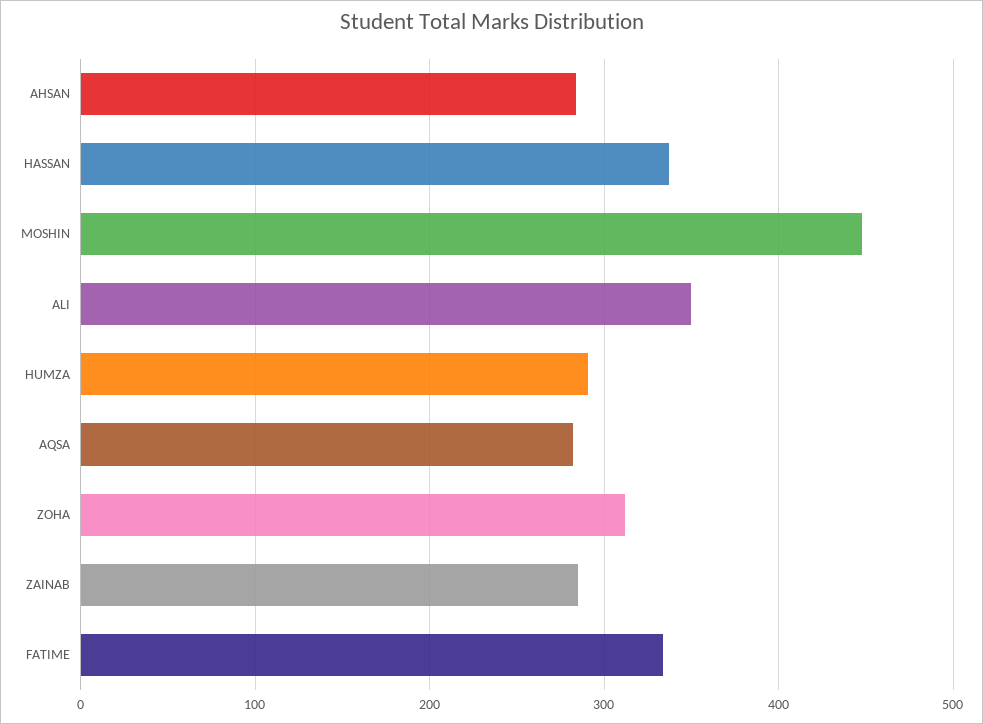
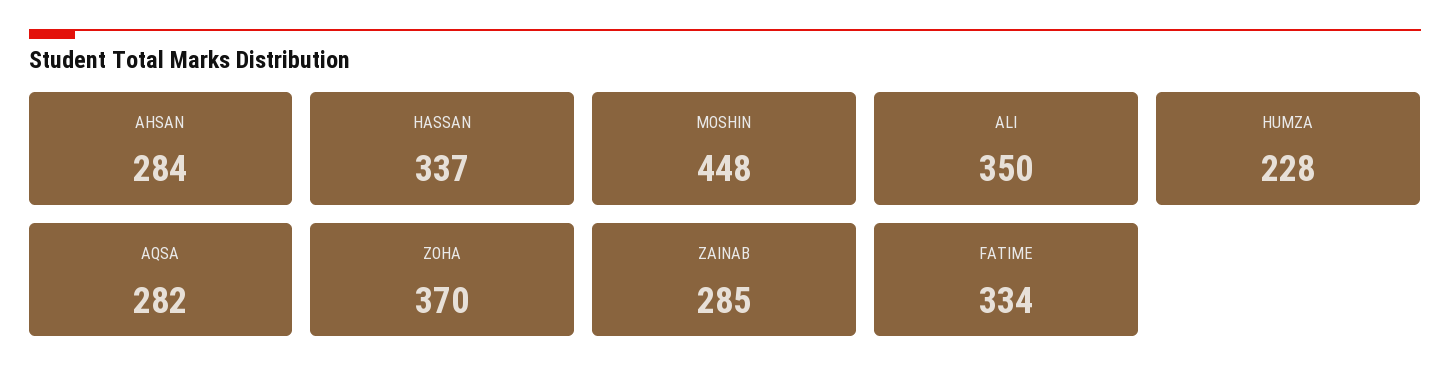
HUMZA: 290 -> 228
ZOHA: 310 -> 370

